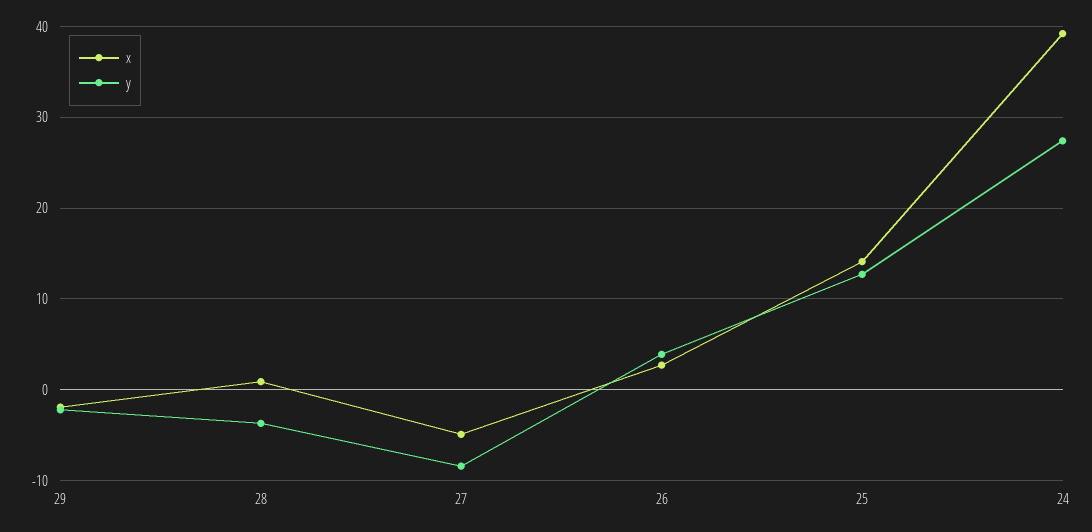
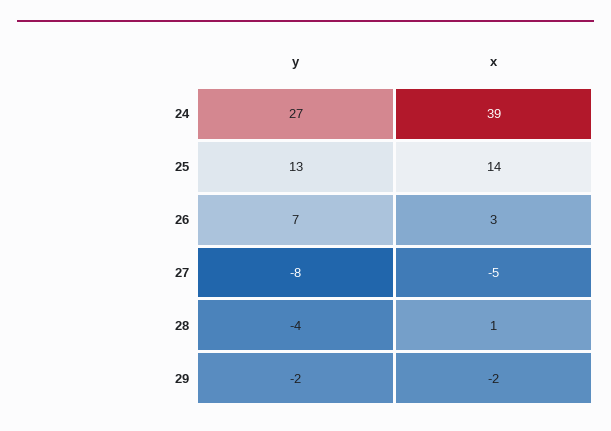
y, 26: 4 -> 7

